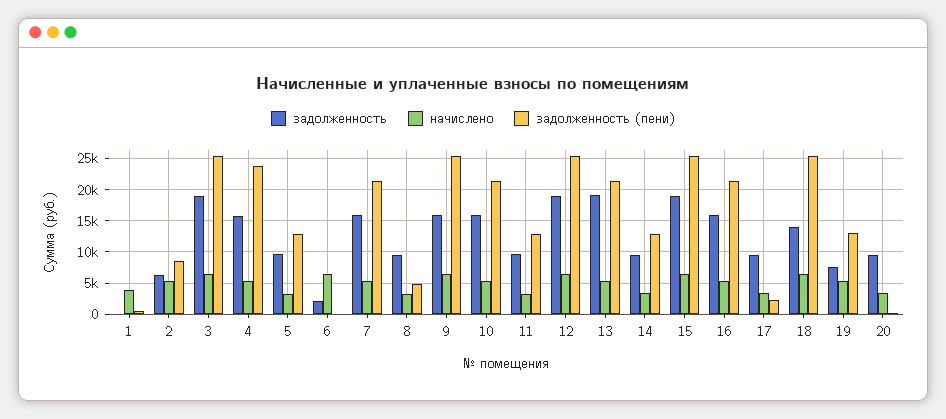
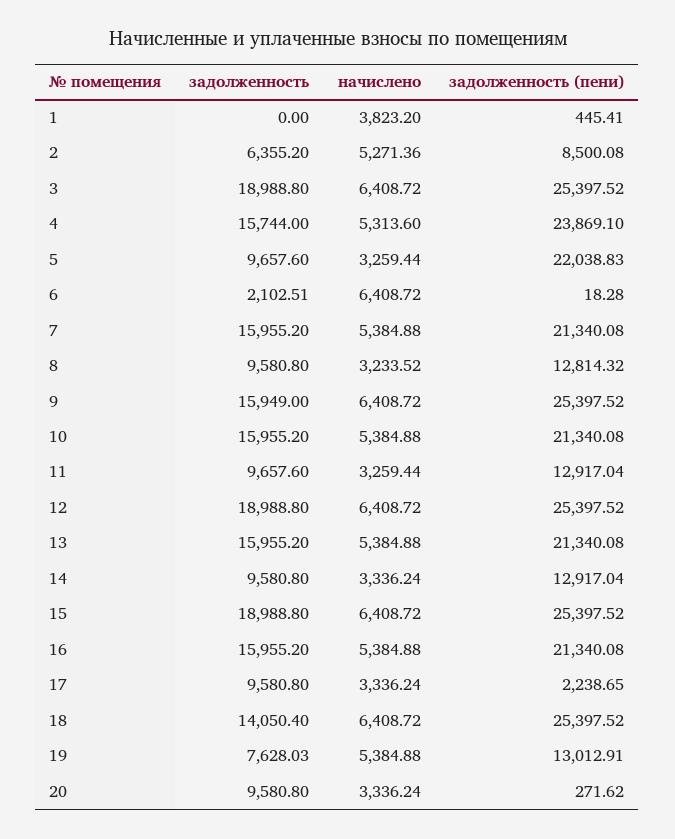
задолженность (пени), 5: 13000 -> 22038.83
задолженность (пени), 8: 5000 -> 12814.32
задолженность, 13: 19000 -> 15955.2

